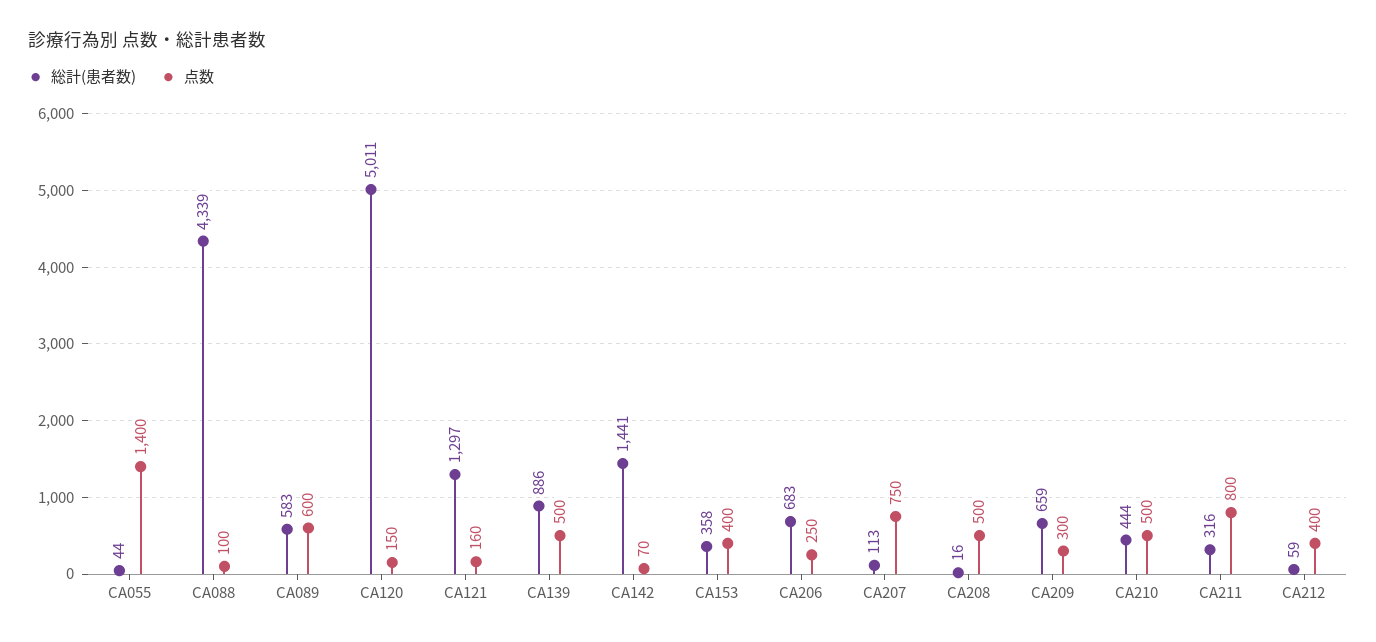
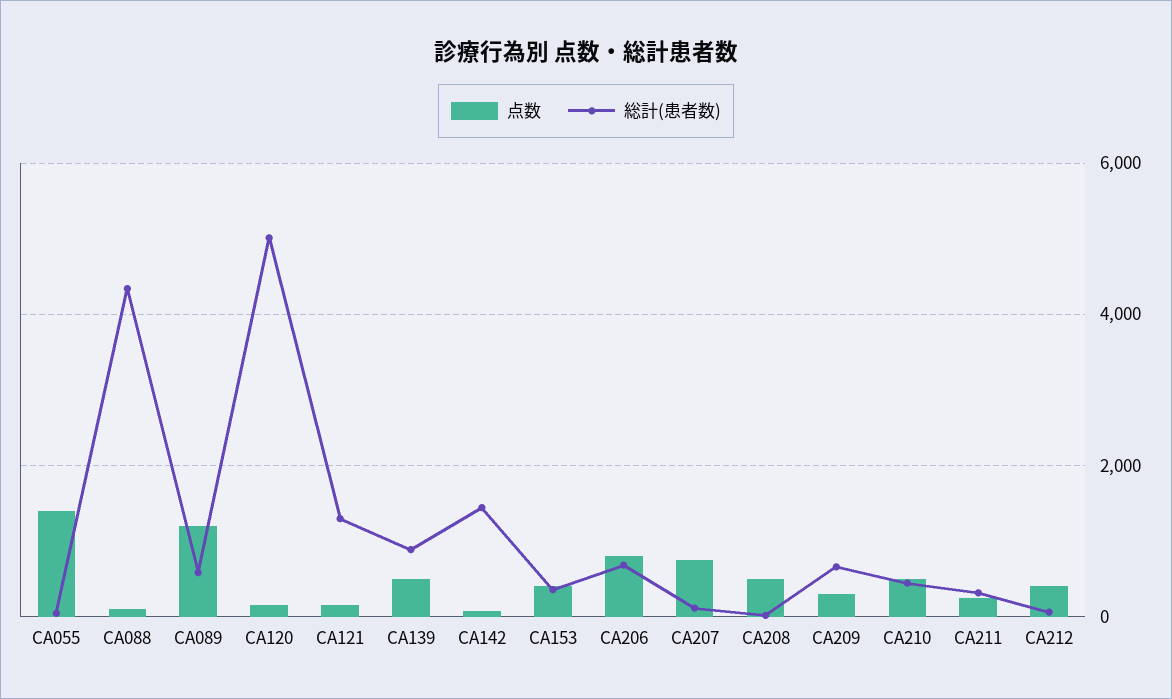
点数, CA089: 600 -> 1200
点数, CA206: 250 -> 800
点数, CA211: 800 -> 200

